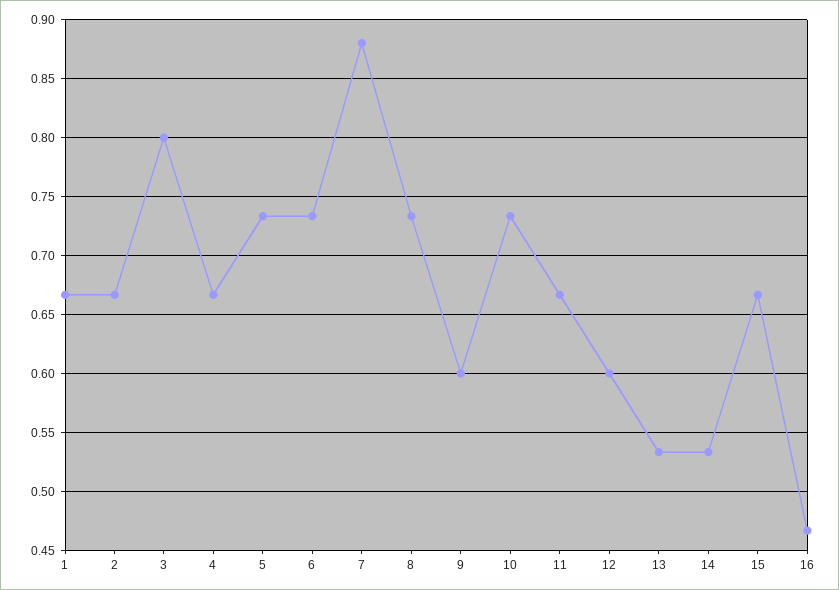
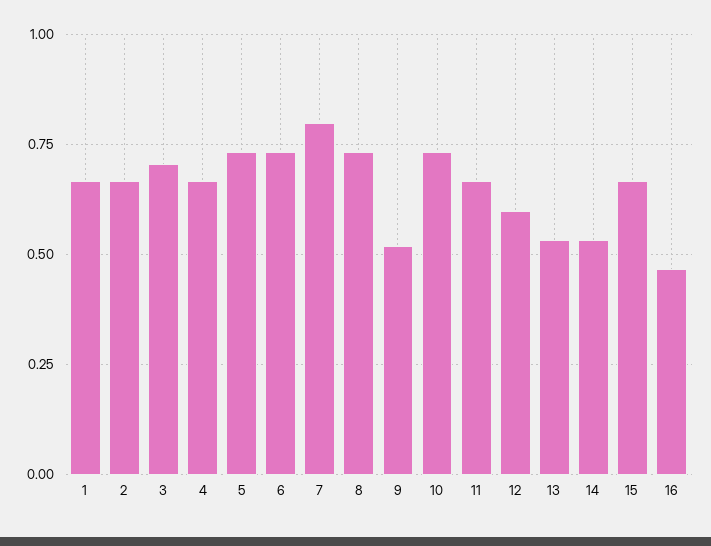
3: 0.8 -> 0.7
7: 0.88 -> 0.8
9: 0.6 -> 0.525

